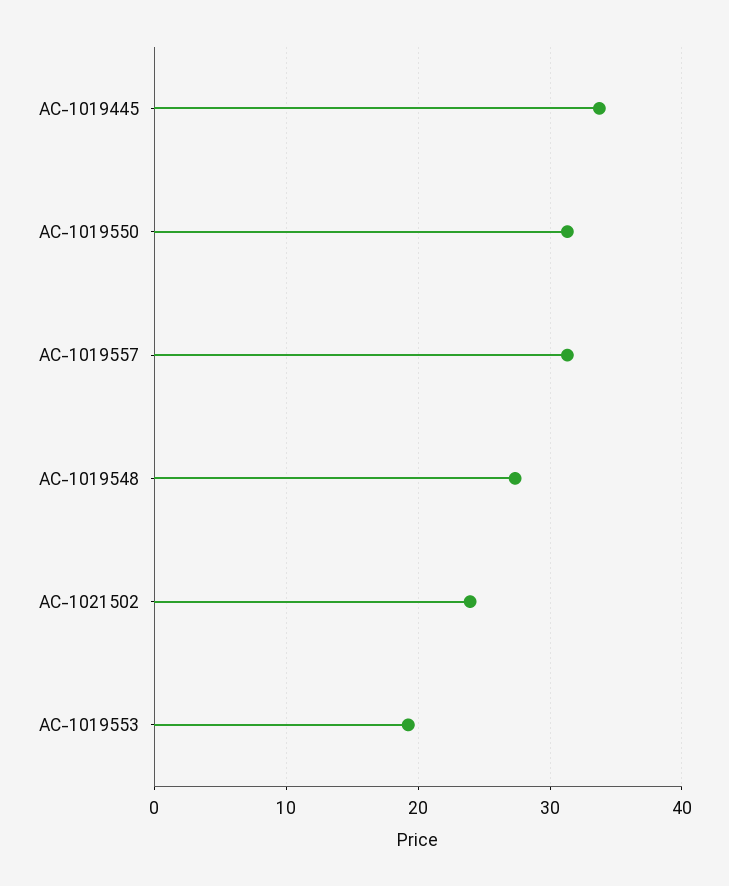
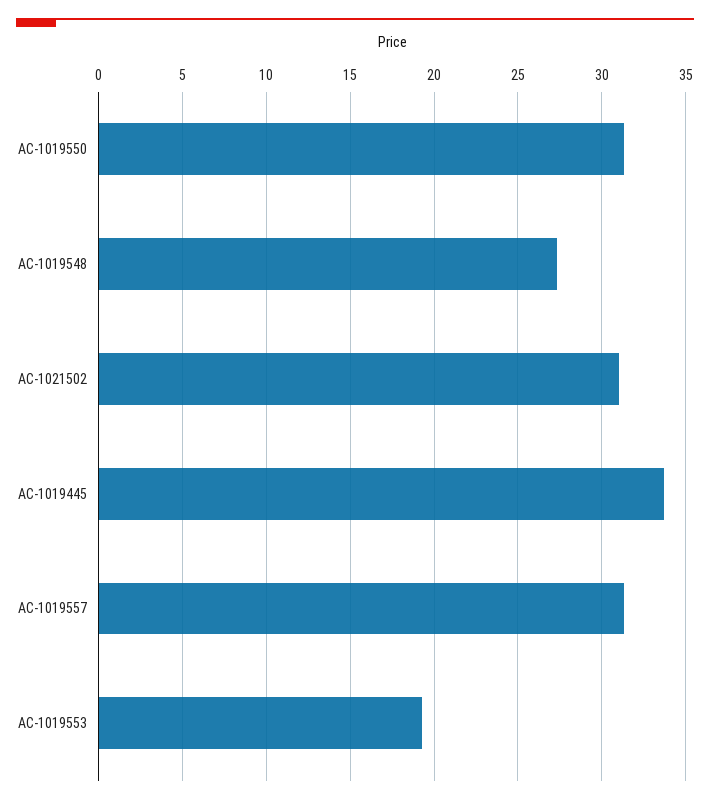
AC-1021502: 24 -> 31

